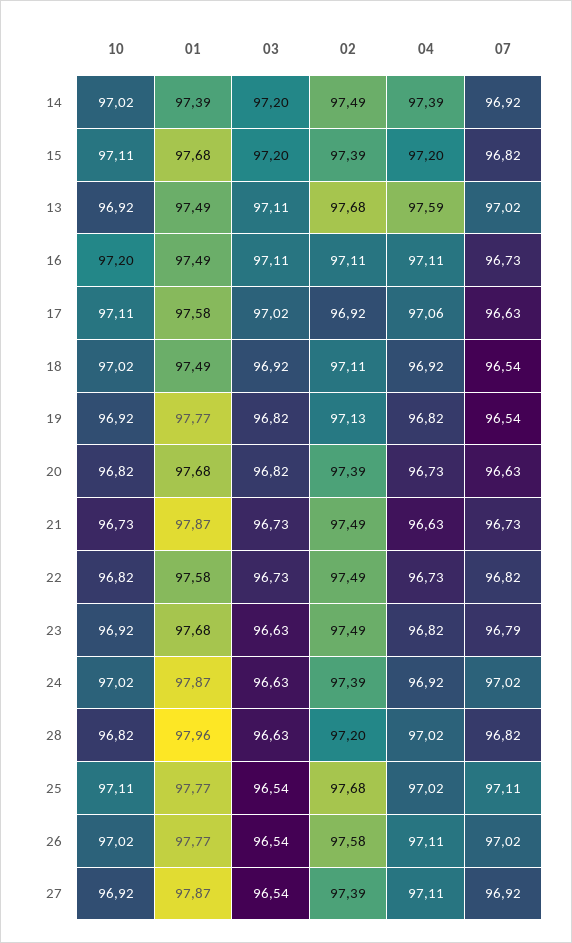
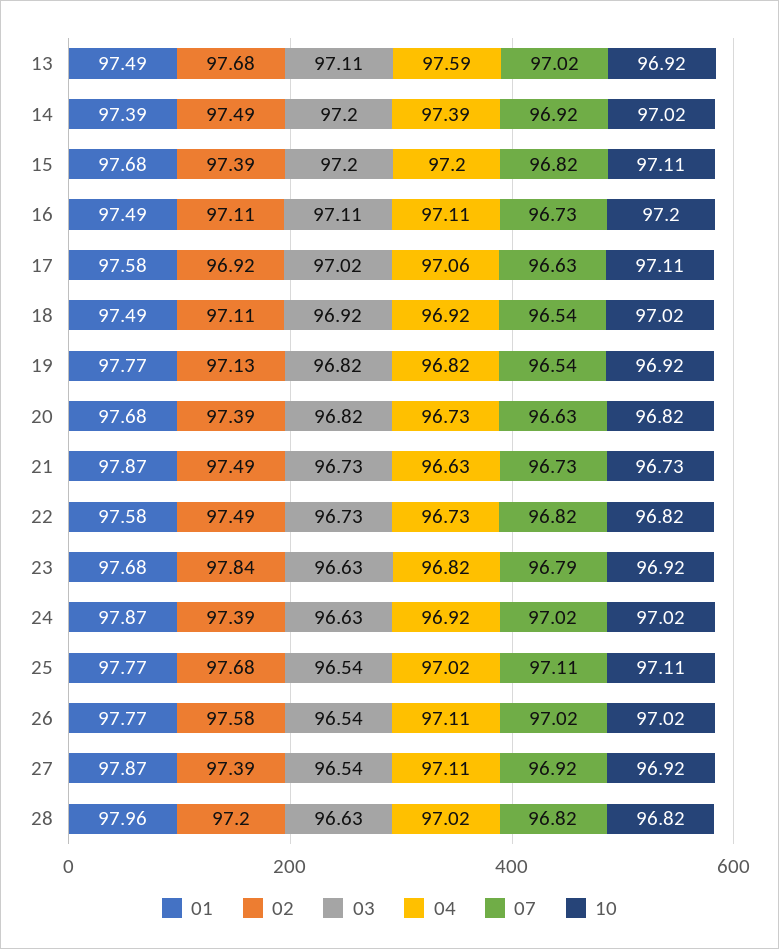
02, 23: 97.49 -> 97.84

